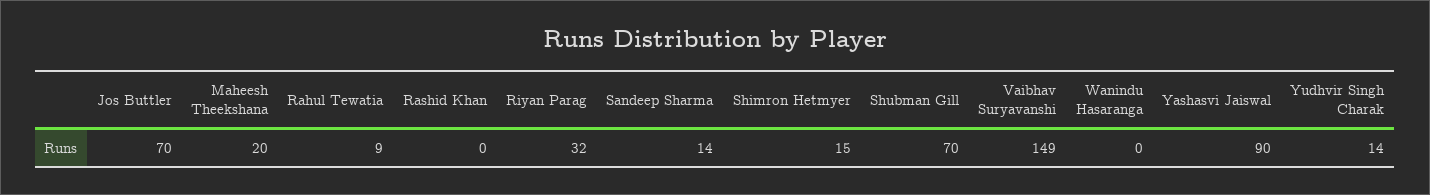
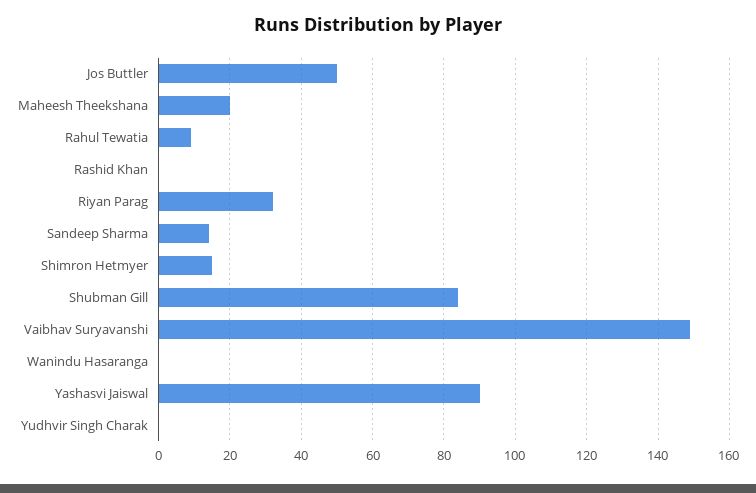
Jos Buttler: 70 -> 50
Shubman Gill: 70 -> 85
Yudhvir Singh Charak: 14 -> 0

